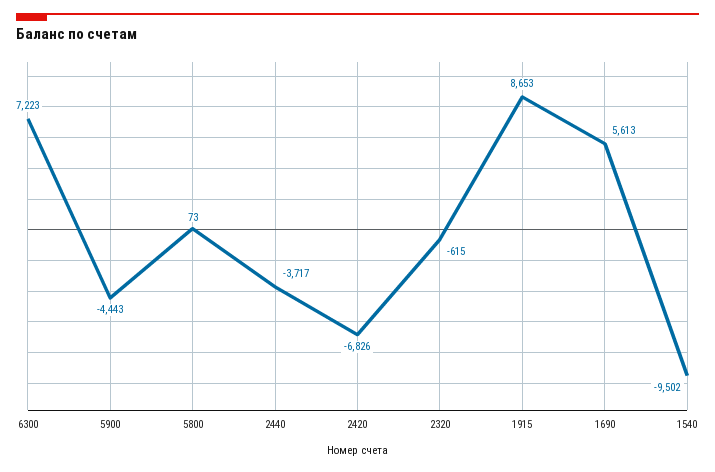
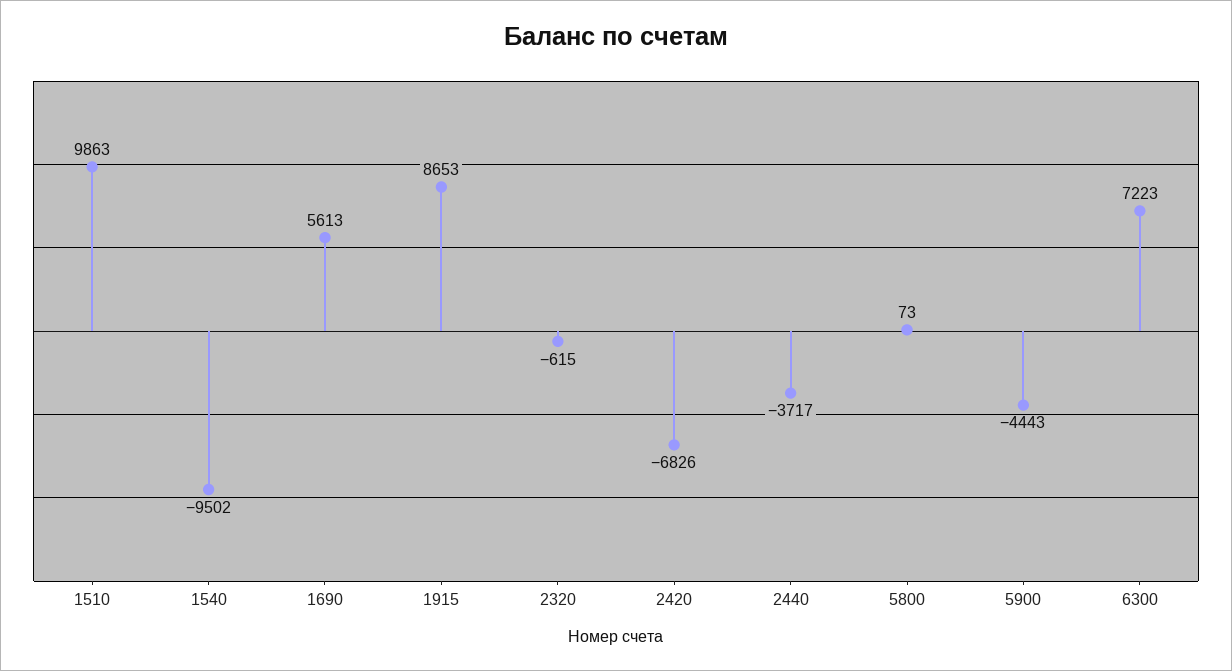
1510: none -> 9863

